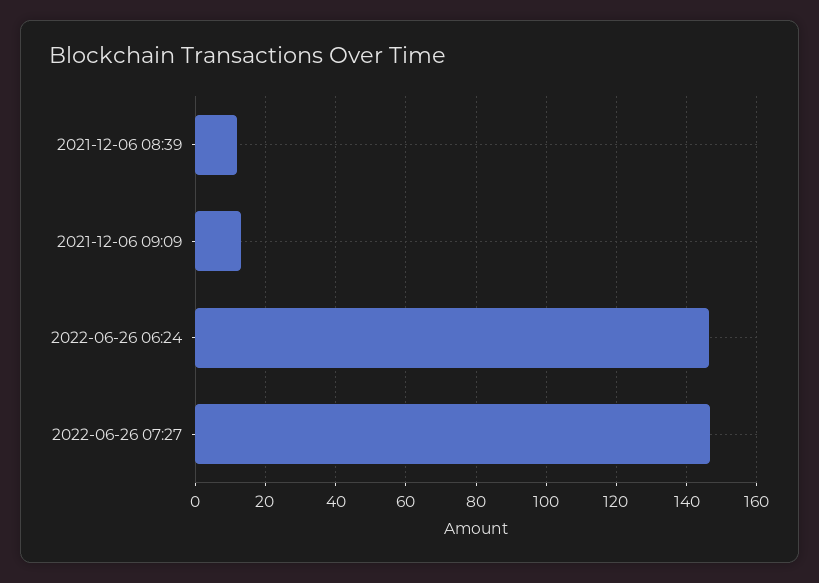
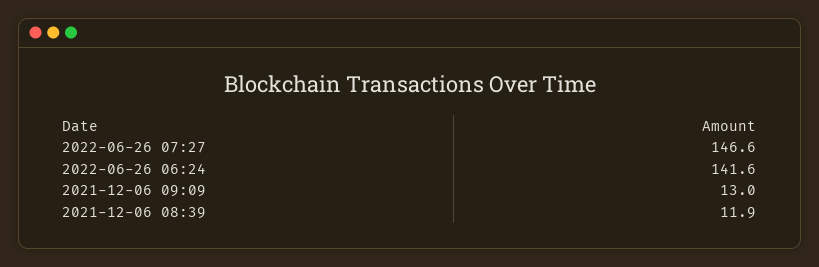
2022-06-26 06:24: 146 -> 141.6

